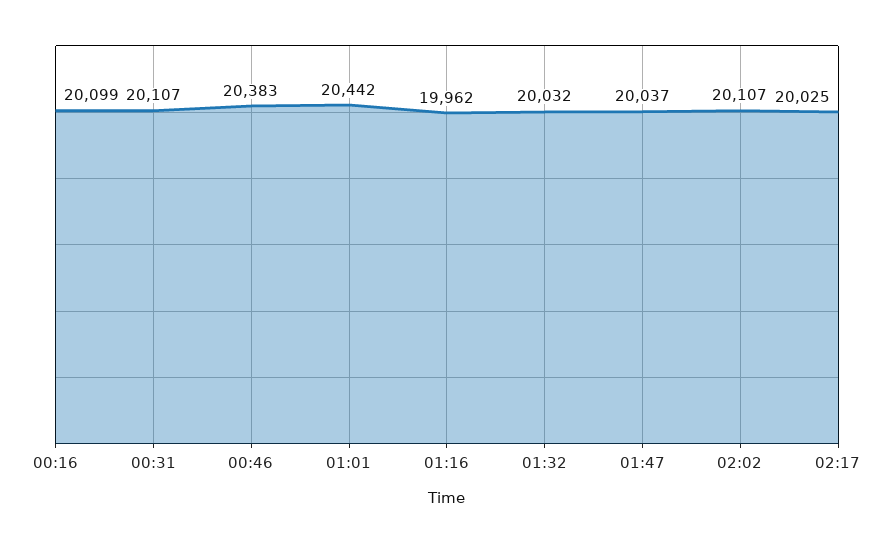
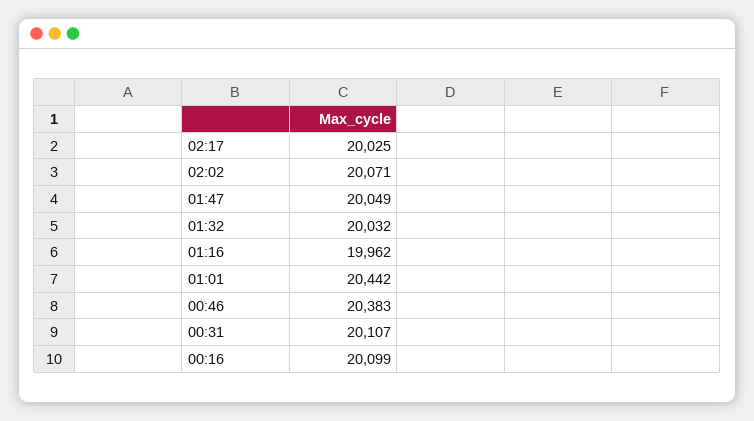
01:47: 20037 -> 20049
02:02: 20107 -> 20071

